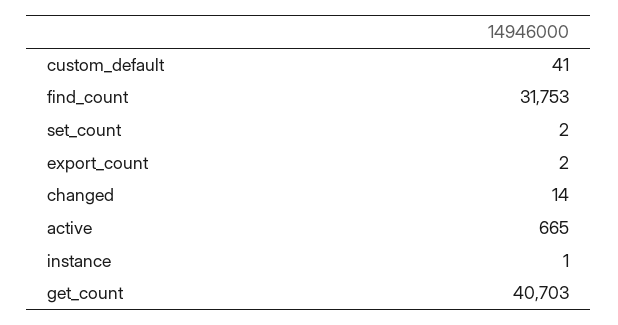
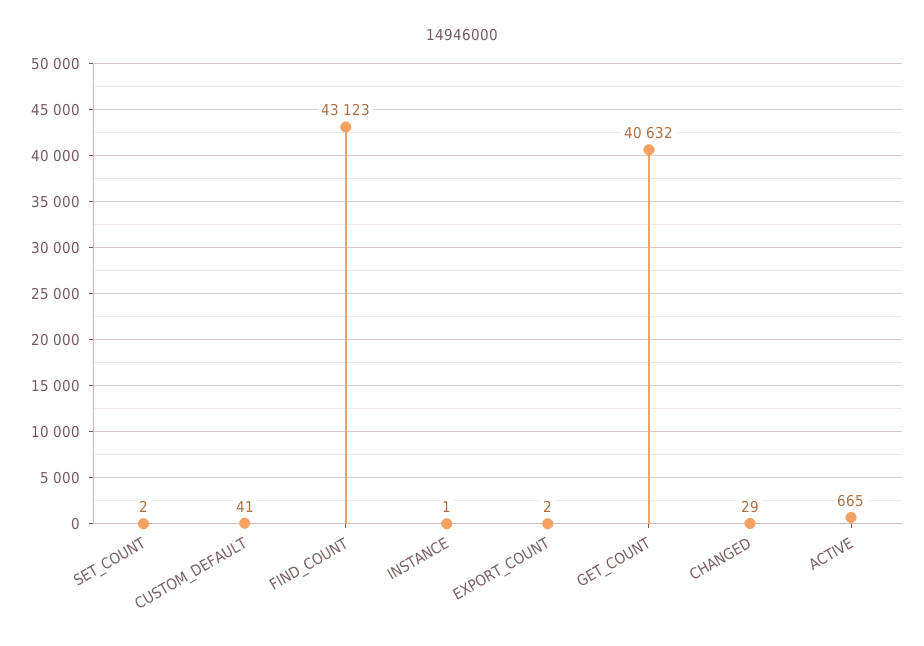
find_count: 31753 -> 43123
changed: 14 -> 29
get_count: 40703 -> 40632

